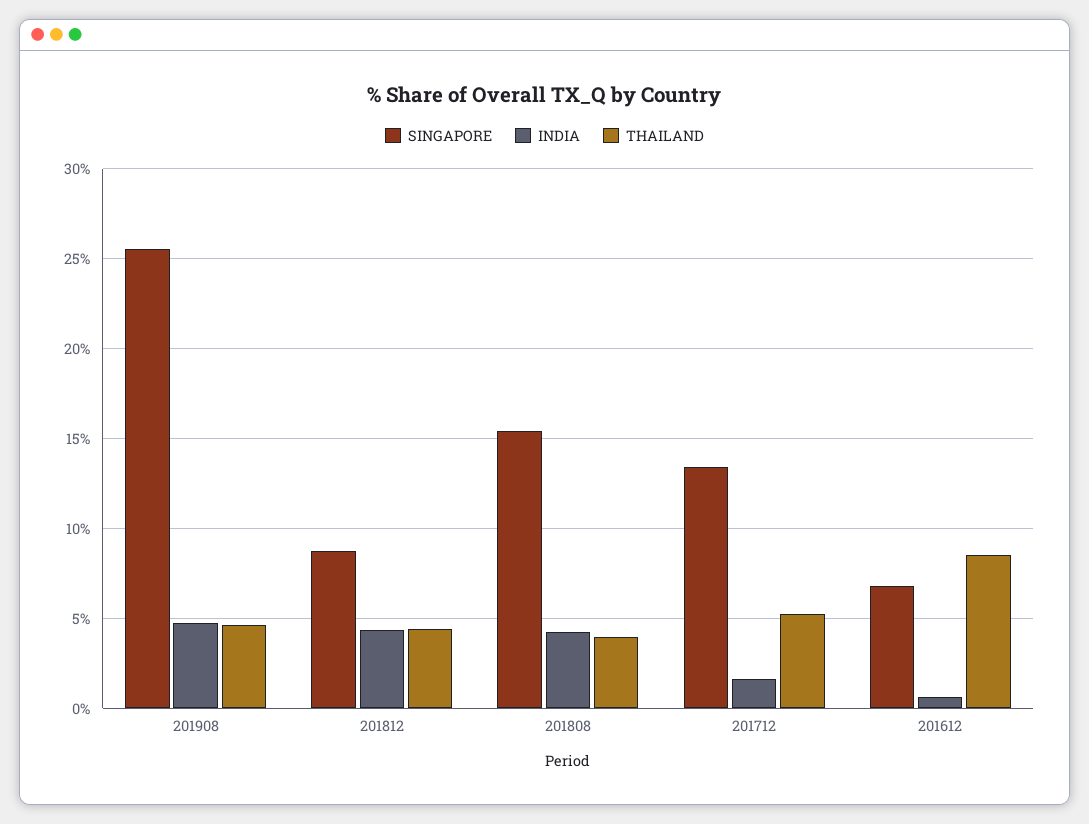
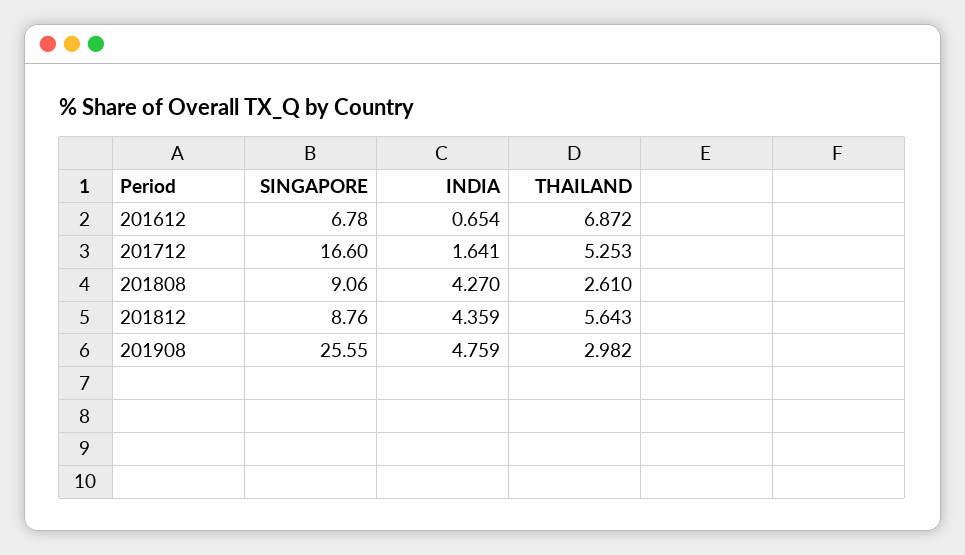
THAILAND, 201908: 4.5 -> 2.982
THAILAND, 201812: 4.5 -> 5.643
SINGAPORE, 201808: 15.5 -> 9.06
THAILAND, 201808: 4 -> 2.61
SINGAPORE, 201712: 13.5 -> 16.6
THAILAND, 201612: 8.5 -> 6.872

